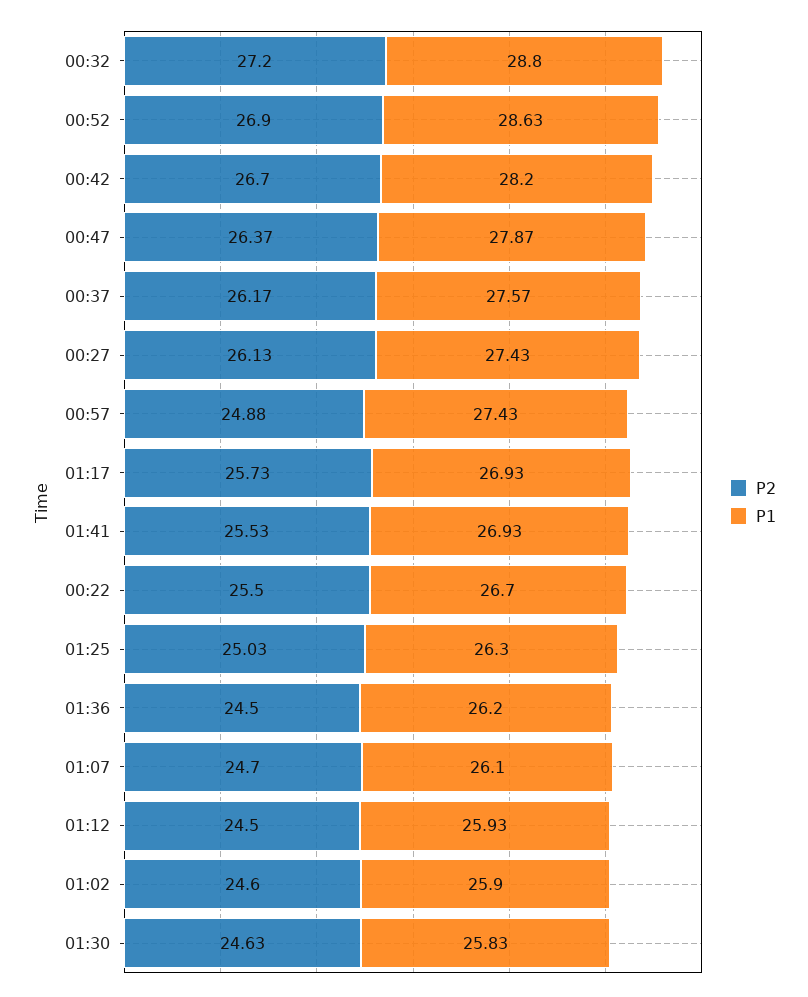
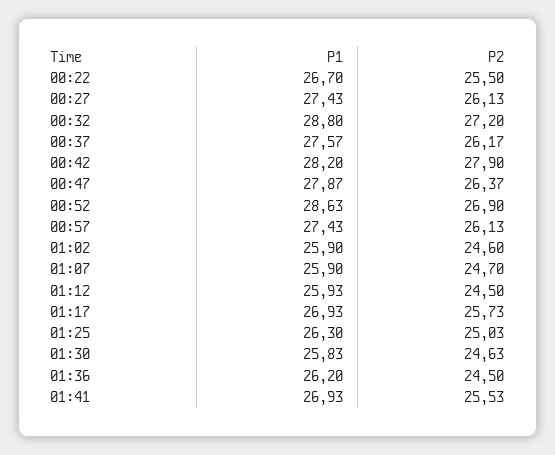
P2, 00:42: 26.7 -> 27.9
P2, 00:57: 24.88 -> 26.13
P1, 01:07: 26.1 -> 25.9

